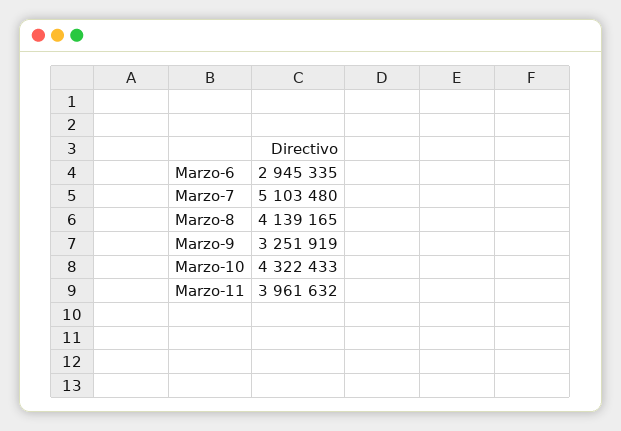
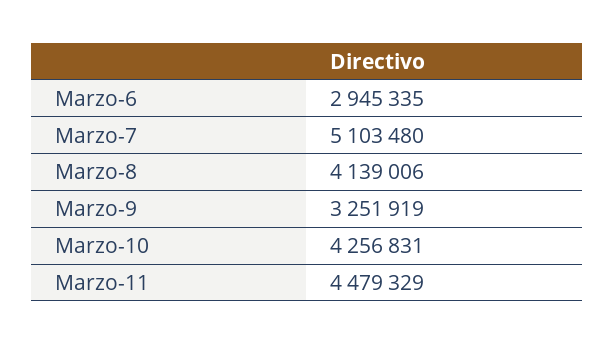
Marzo-8: 4139165 -> 4139006
Marzo-10: 4322433 -> 4256831
Marzo-11: 3961632 -> 4479329

